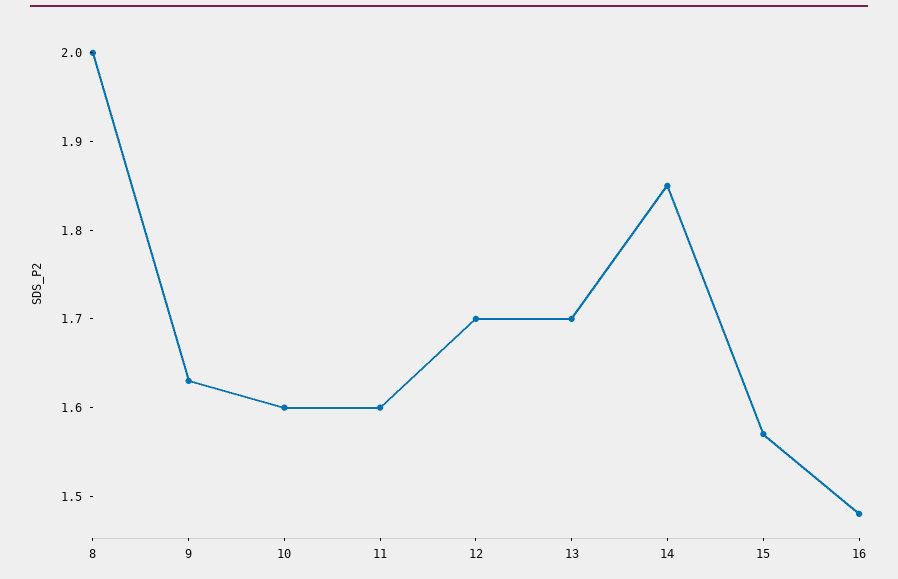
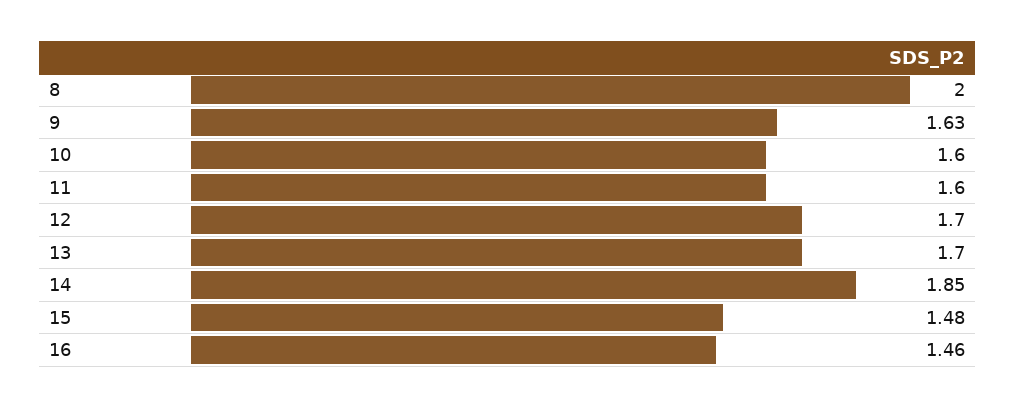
15: 1.57 -> 1.48
16: 1.48 -> 1.46

